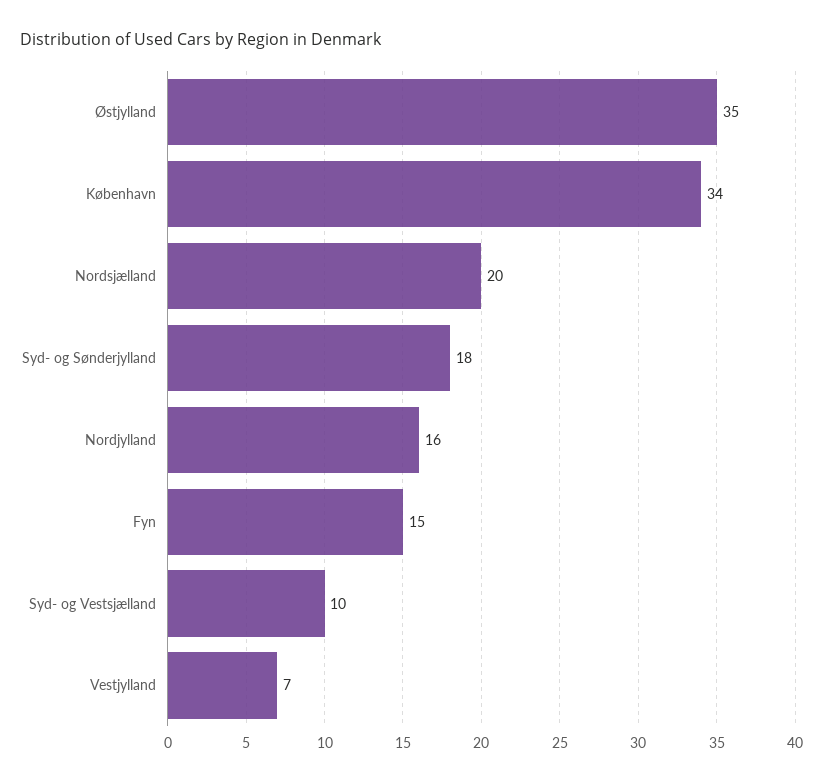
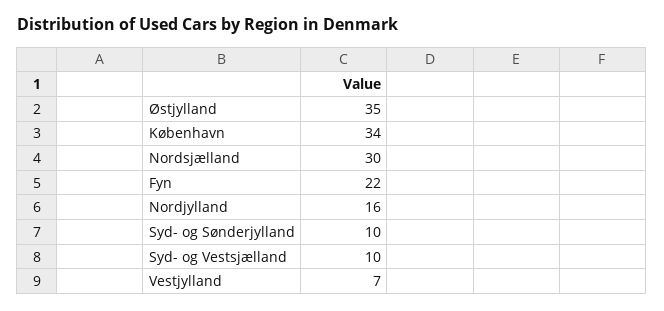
Nordsjælland: 20 -> 30
Syd- og Sønderjylland: 18 -> 10
Fyn: 15 -> 22

